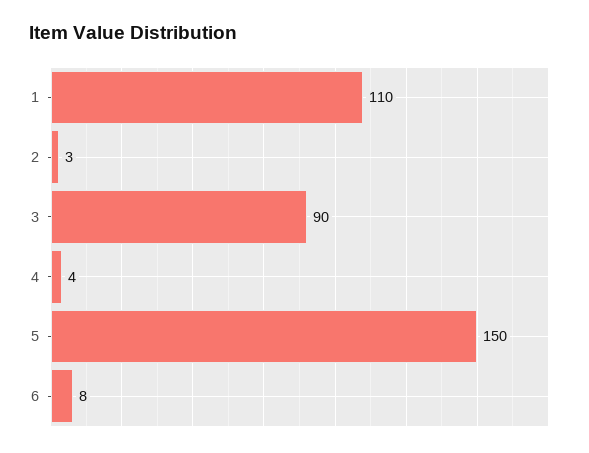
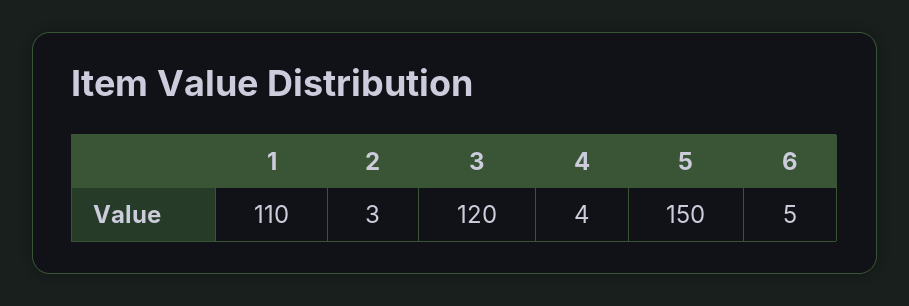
3: 90 -> 120
6: 8 -> 5

